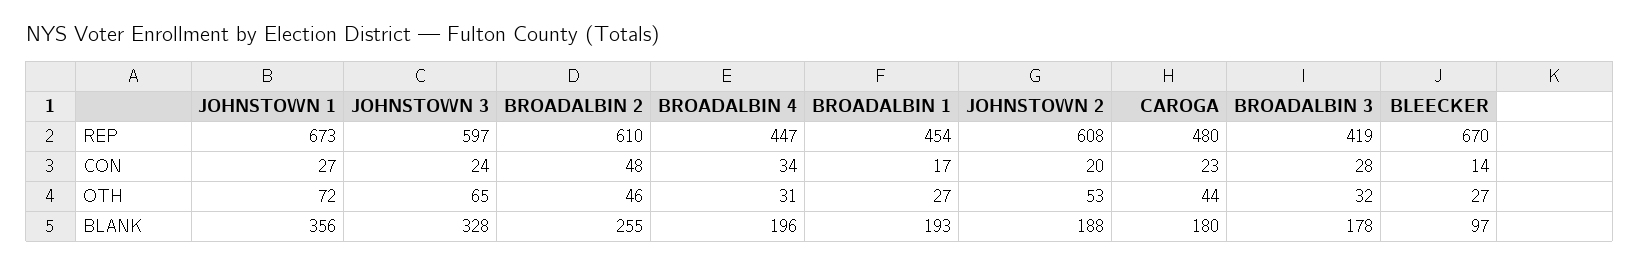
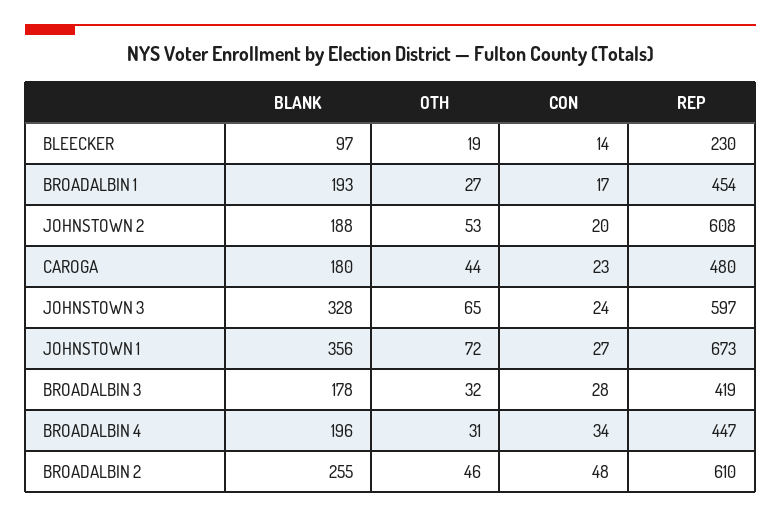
BLEECKER, REP: 670 -> 230
BLEECKER, OTH: 27 -> 19

